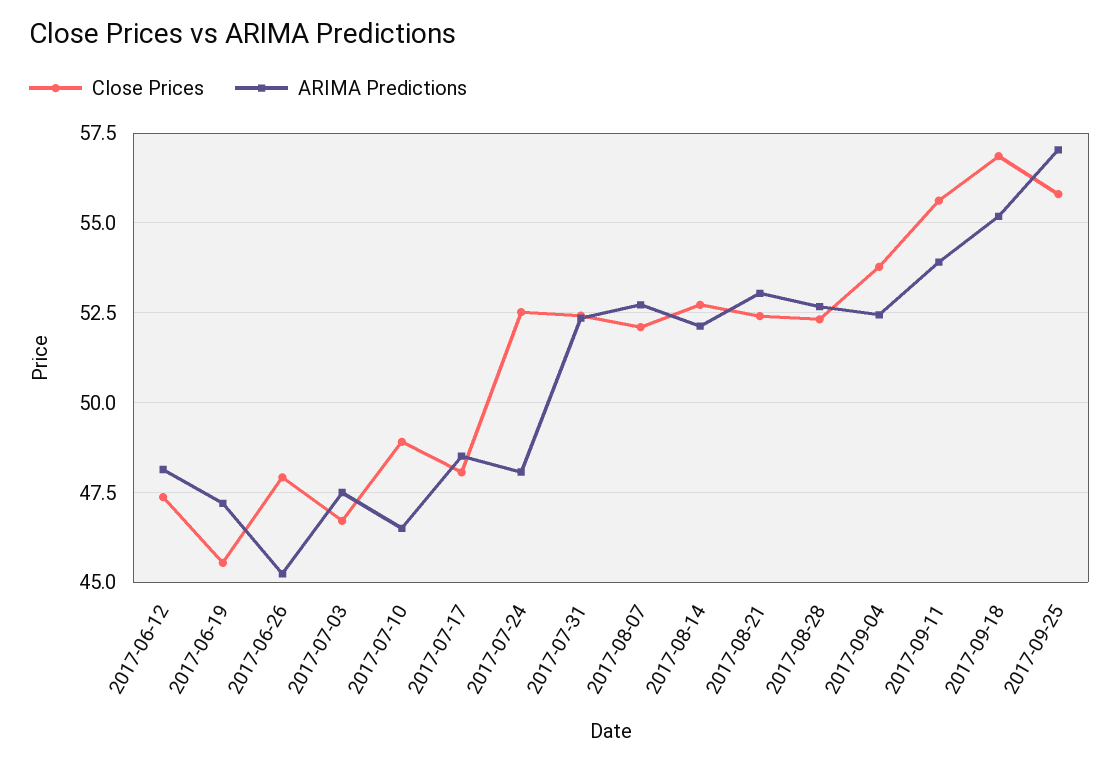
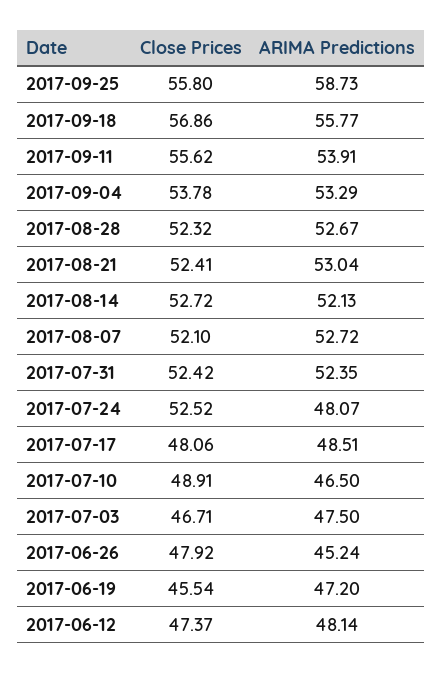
ARIMA Predictions, 2017-09-04: 52.5 -> 53.29
ARIMA Predictions, 2017-09-18: 55.25 -> 55.77
ARIMA Predictions, 2017-09-25: 57 -> 58.73

